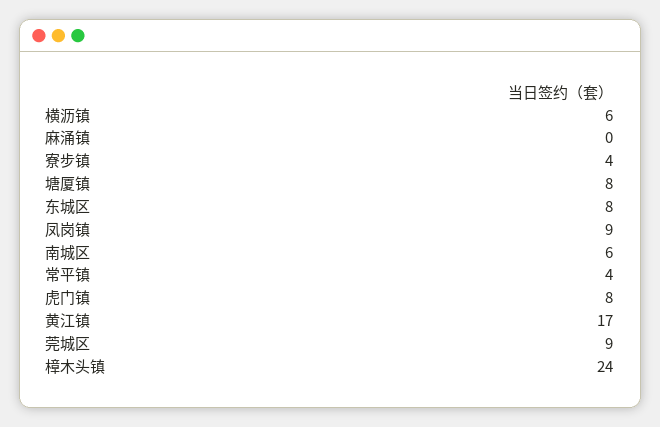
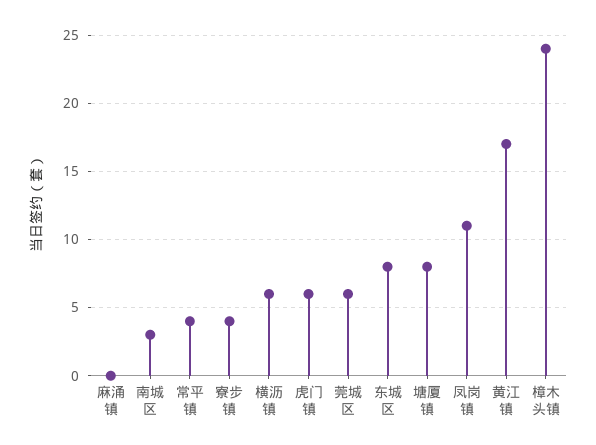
凤岗镇: 9 -> 11
南城区: 6 -> 3
虎门镇: 8 -> 6
莞城区: 9 -> 6

